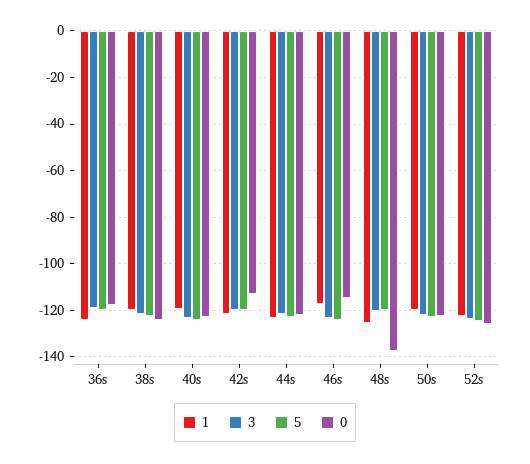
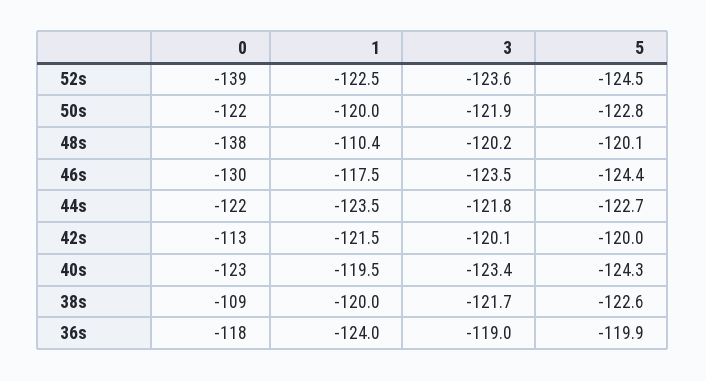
0, 38s: -125 -> -109
0, 46s: -115 -> -130
1, 48s: -125 -> -110.4
0, 52s: -125 -> -139

